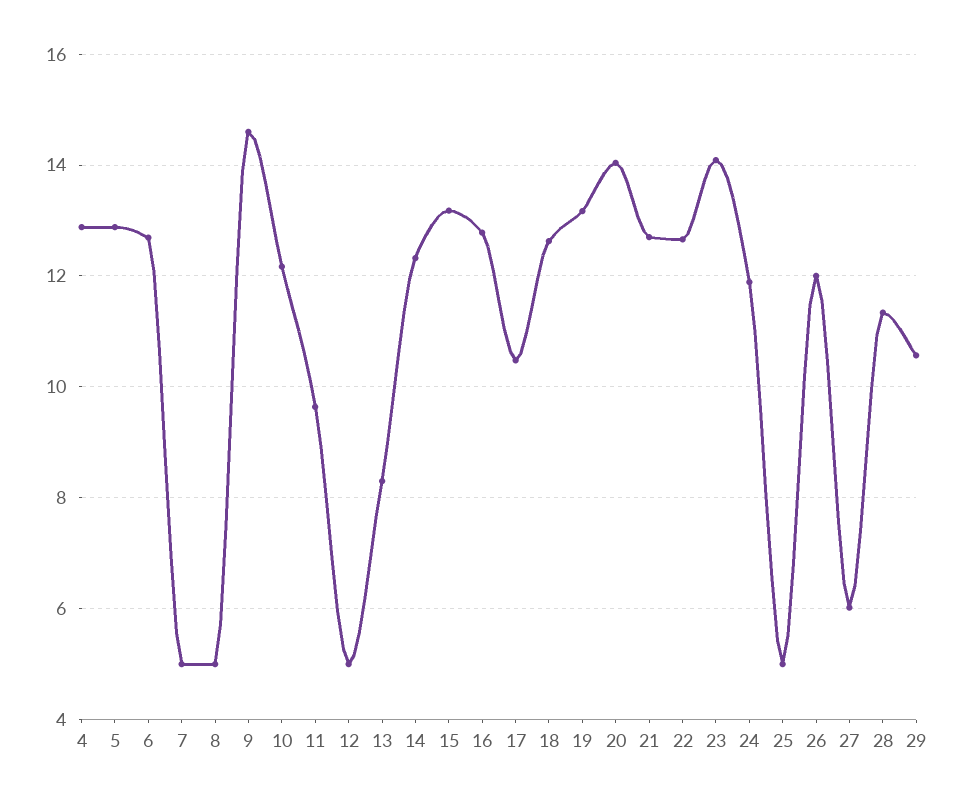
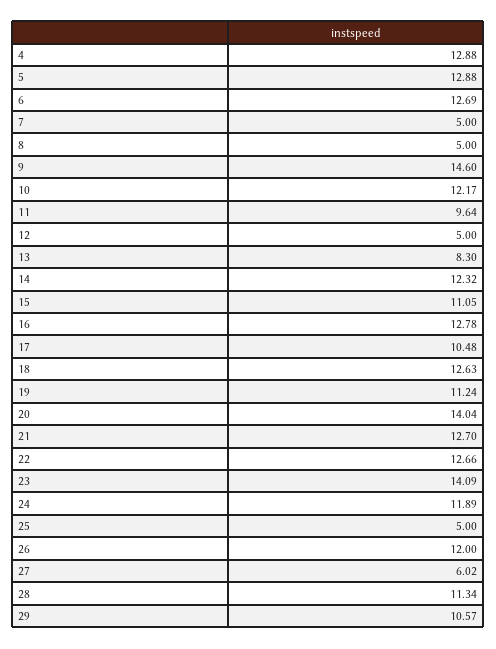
15: 13.2 -> 11.05
19: 13.2 -> 11.24

